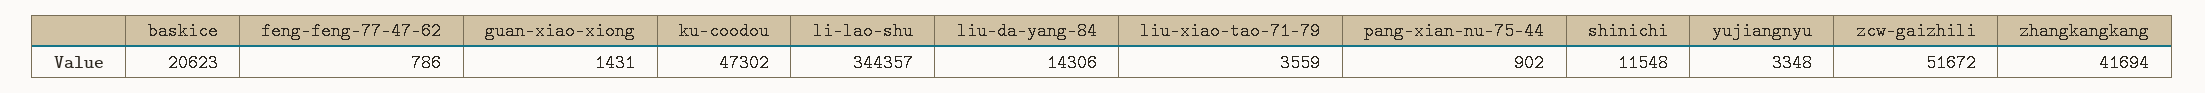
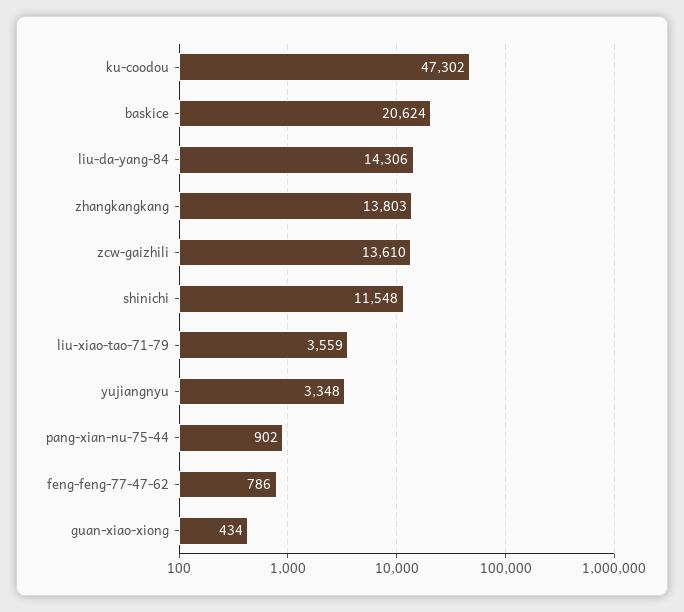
baskice: 20623 -> 20624
guan-xiao-xiong: 1431 -> 434
li-lao-shu: 344357 -> none
zcw-gaizhili: 51672 -> 13610
zhangkangkang: 41694 -> 13803

